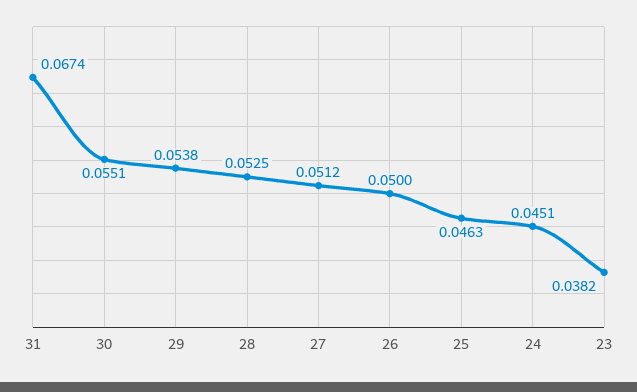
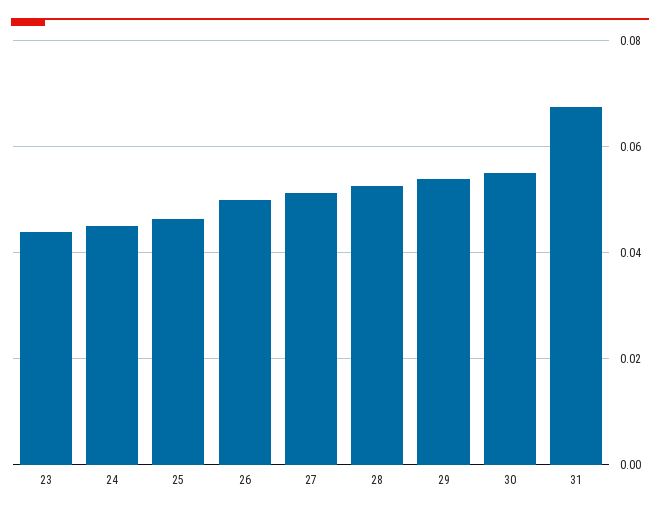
23: 0.0382 -> 0.044

